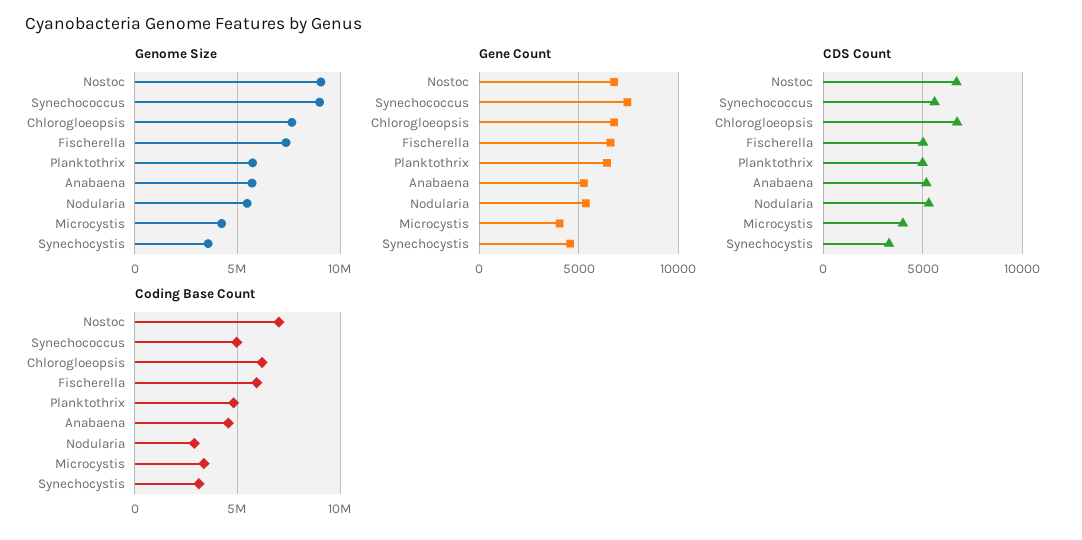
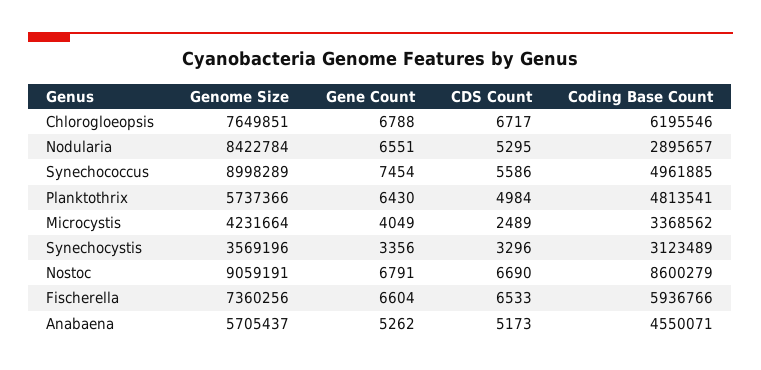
Genome Size, Nodularia: 5500000 -> 8422784
Gene Count, Nodularia: 5500 -> 6551
Gene Count, Synechocystis: 4500 -> 3356
CDS Count, Fischerella: 5000 -> 6533
CDS Count, Microcystis: 4000 -> 2489
Coding Base Count, Nostoc: 7000000 -> 8600279

